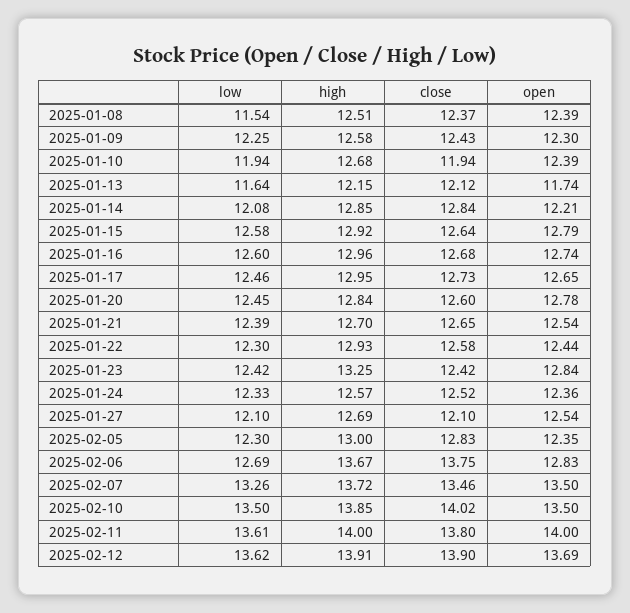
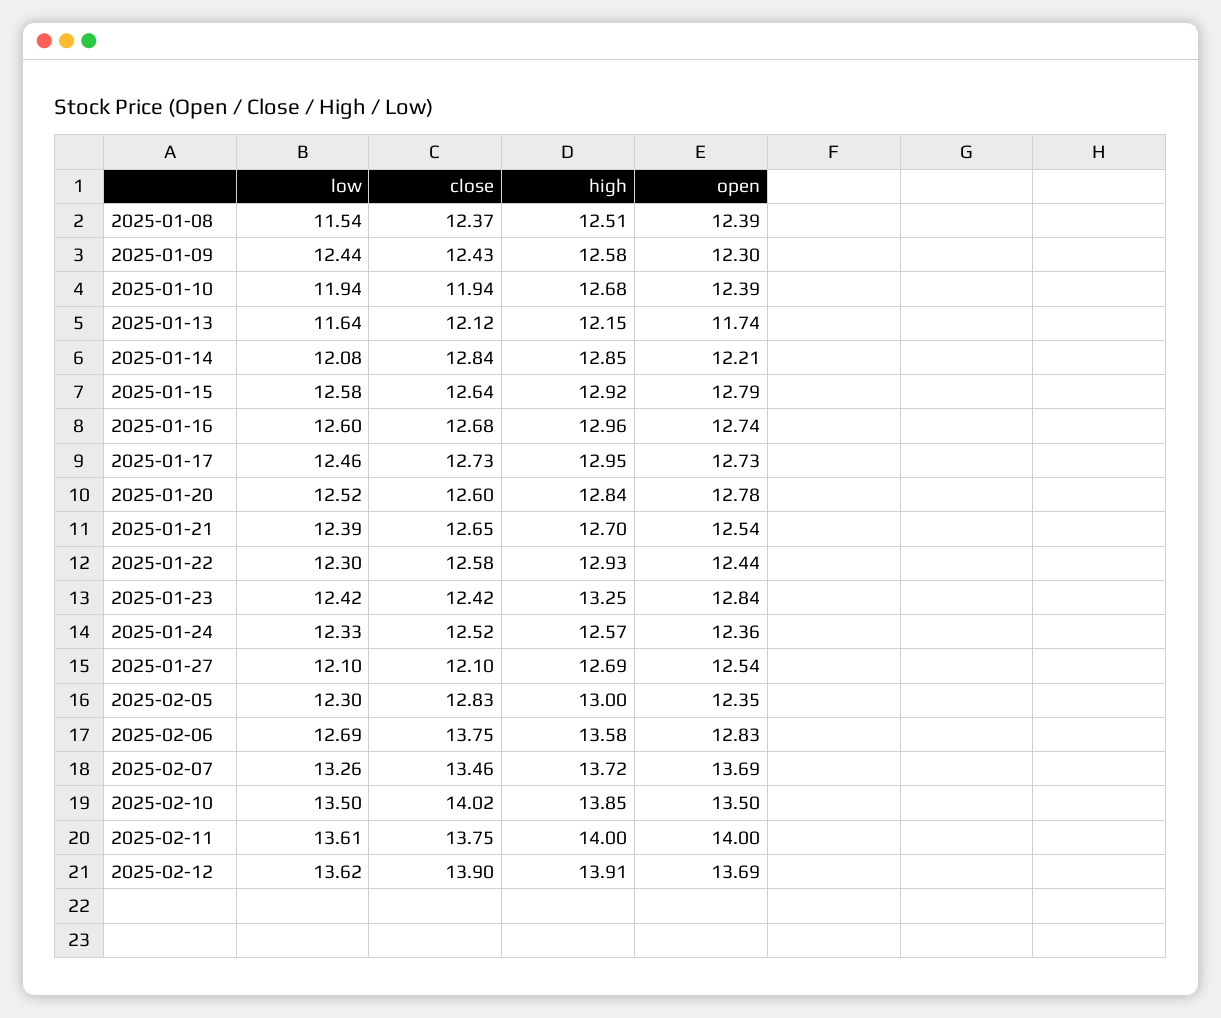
low, 2025-01-09: 12.25 -> 12.44
open, 2025-01-17: 12.65 -> 12.73
low, 2025-01-20: 12.45 -> 12.52
high, 2025-02-06: 13.67 -> 13.58
open, 2025-02-07: 13.5 -> 13.69
close, 2025-02-11: 13.8 -> 13.75

